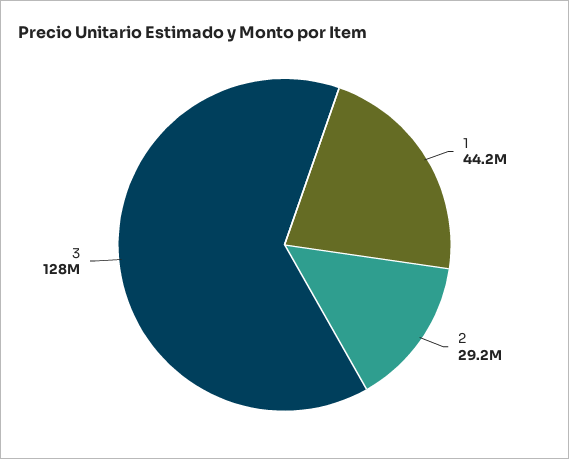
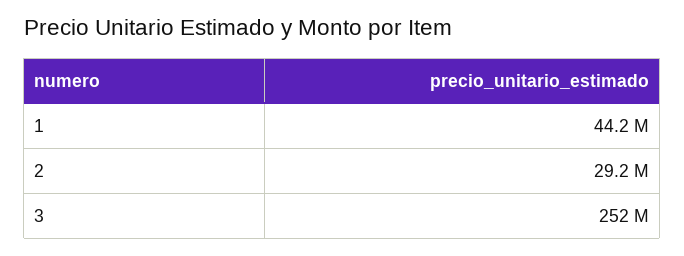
3: 128000000 -> 252000000

